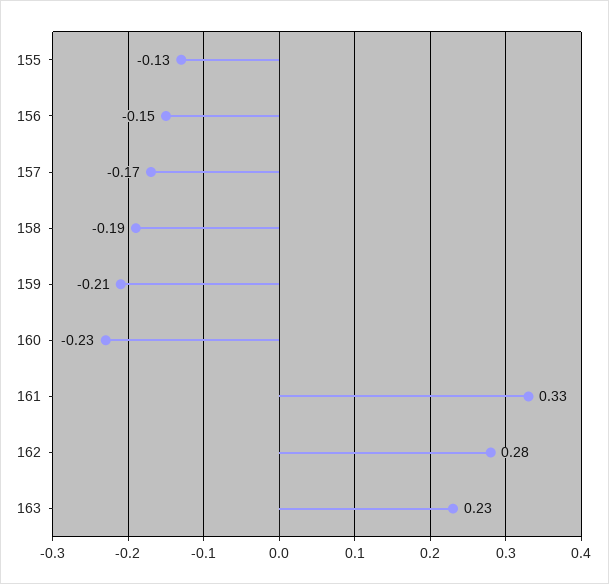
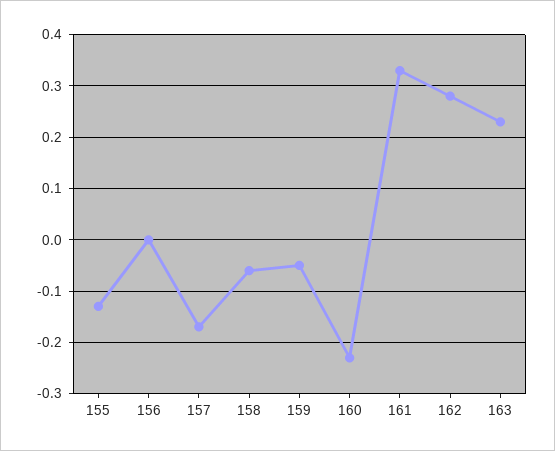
156: -0.15 -> 0
158: -0.19 -> -0.05
159: -0.21 -> -0.05

